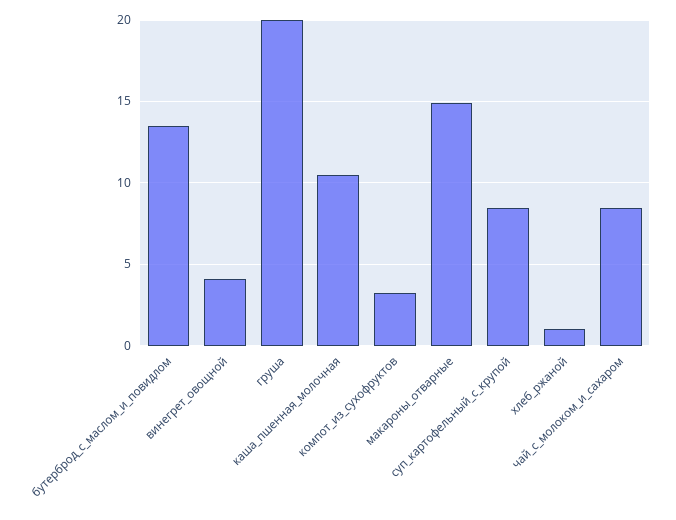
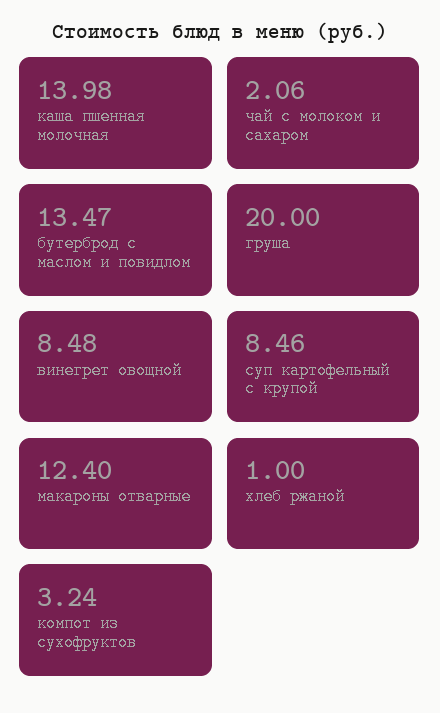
винегрет_овощной: 4 -> 8.48
каша_пшенная_молочная: 10.5 -> 13.98
макароны_отварные: 15 -> 12.4
чай_с_молоком_и_сахаром: 8.5 -> 2.06

